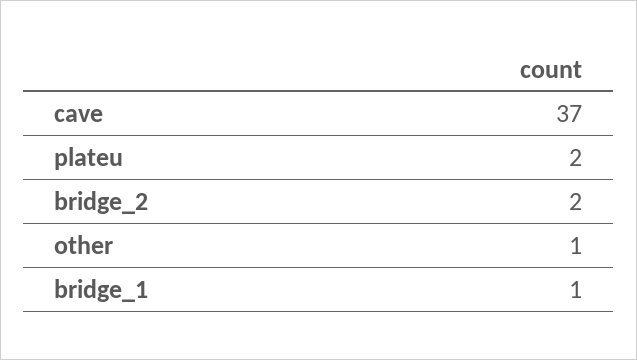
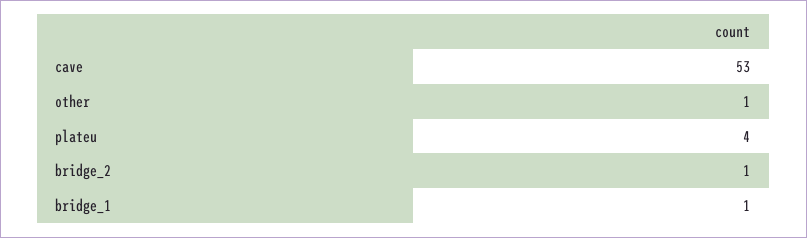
cave: 37 -> 53
plateu: 2 -> 4
bridge_2: 2 -> 1

